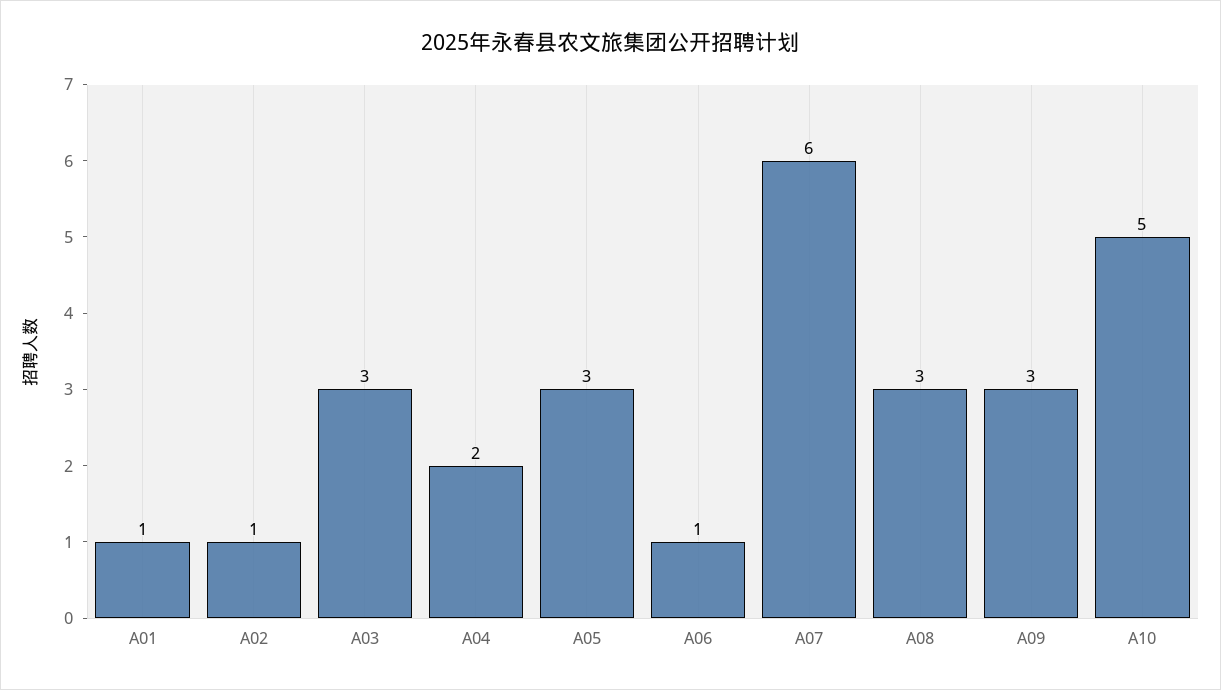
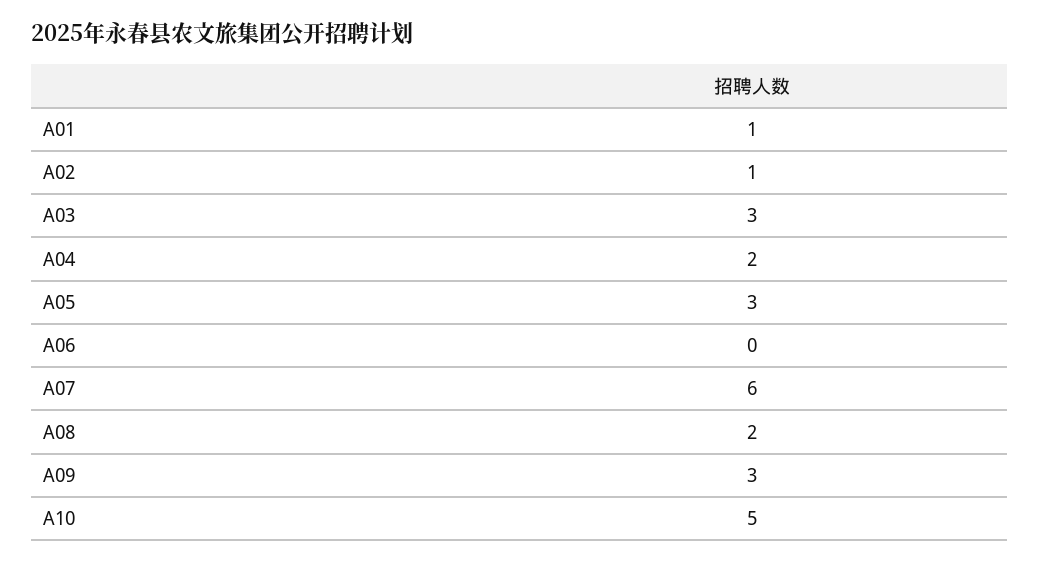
A06: 1 -> 0
A08: 3 -> 2

